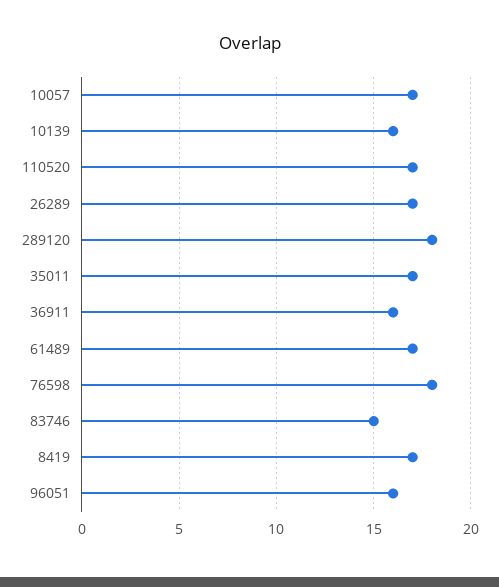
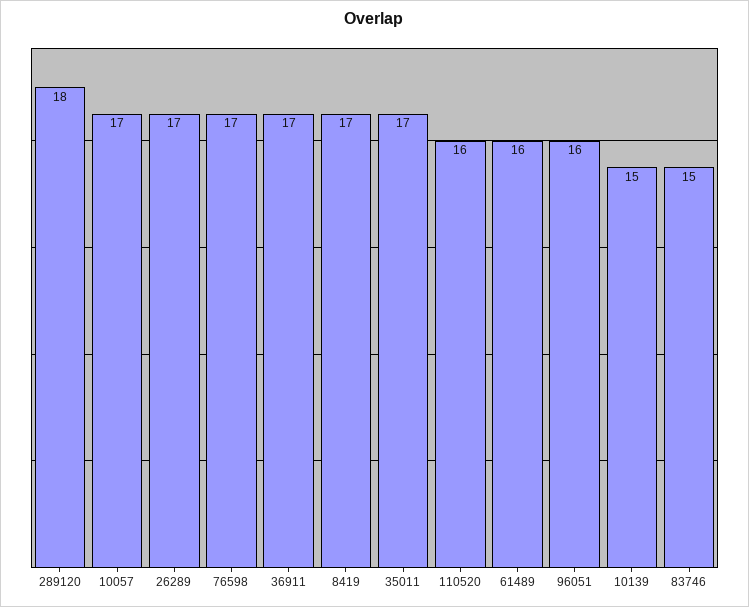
10139: 16 -> 15
110520: 17 -> 16
36911: 16 -> 17
61489: 17 -> 16
76598: 18 -> 17

